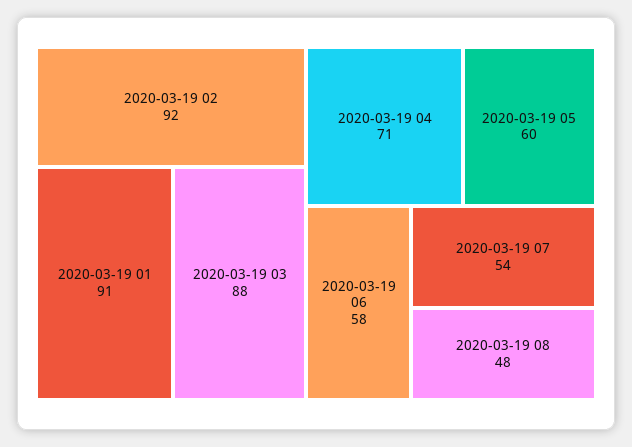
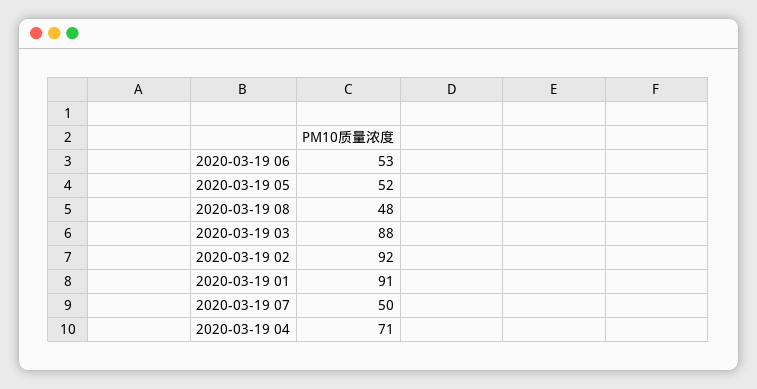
2020-03-19 05: 60 -> 52
2020-03-19 06: 58 -> 53
2020-03-19 07: 54 -> 50

